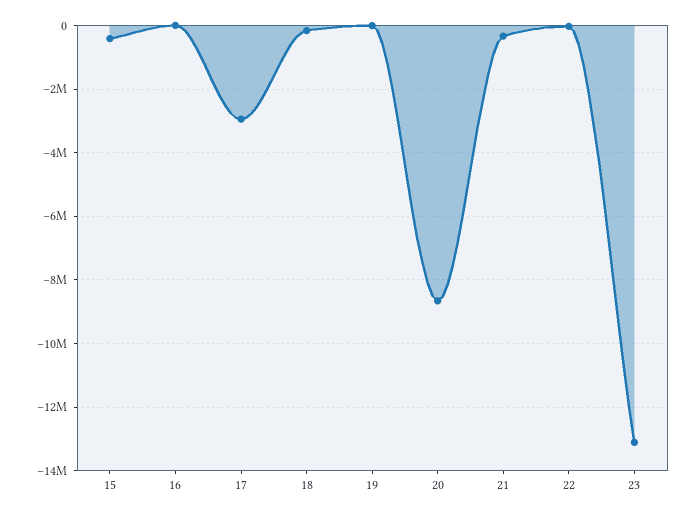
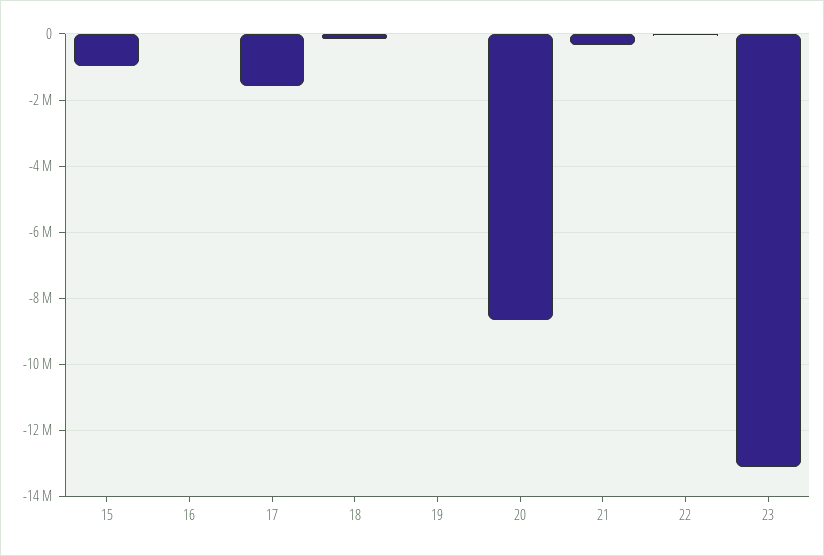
15: -400000 -> -1000000
17: -3000000 -> -1600000

